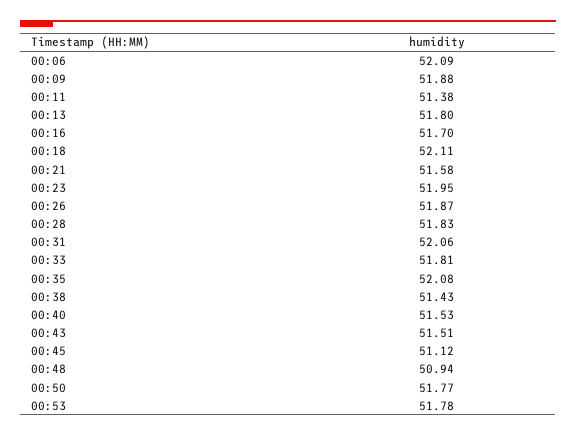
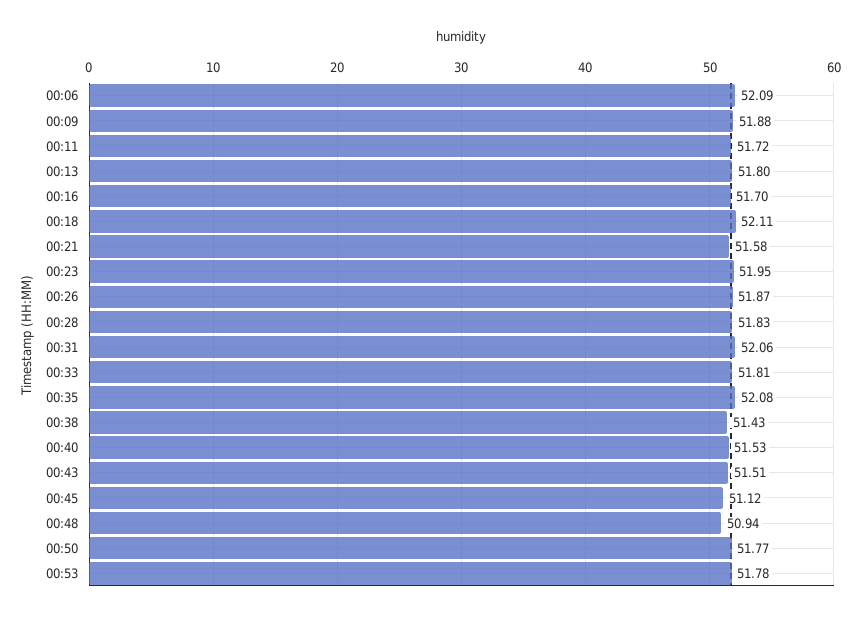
00:11: 51.38 -> 51.72

